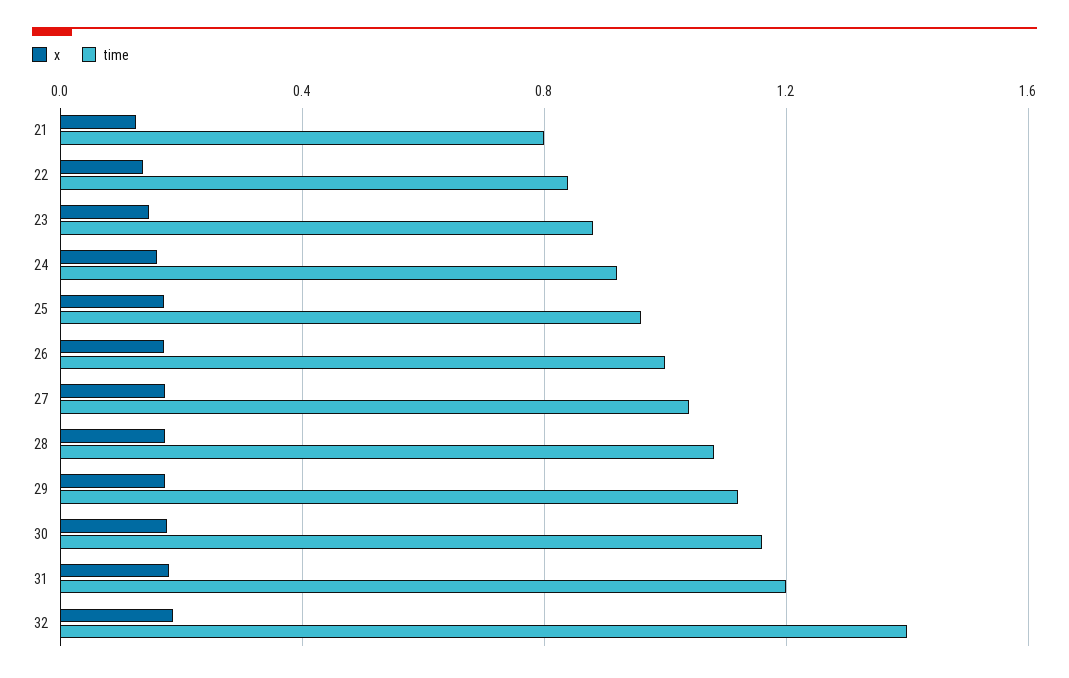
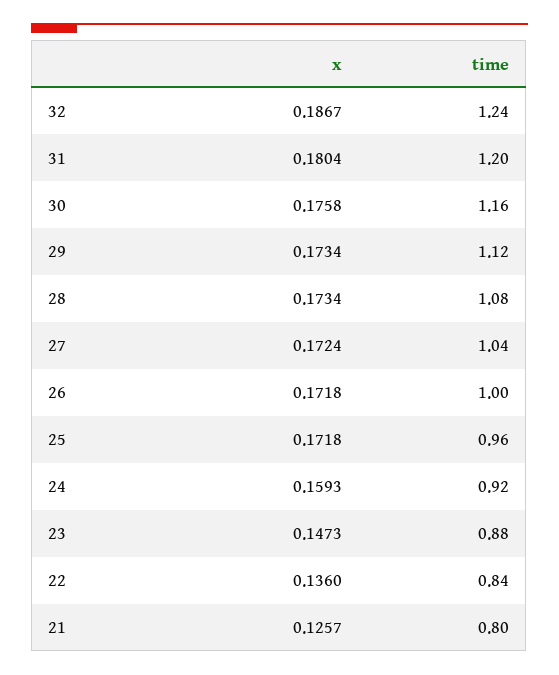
time, 32: 1.4 -> 1.24

